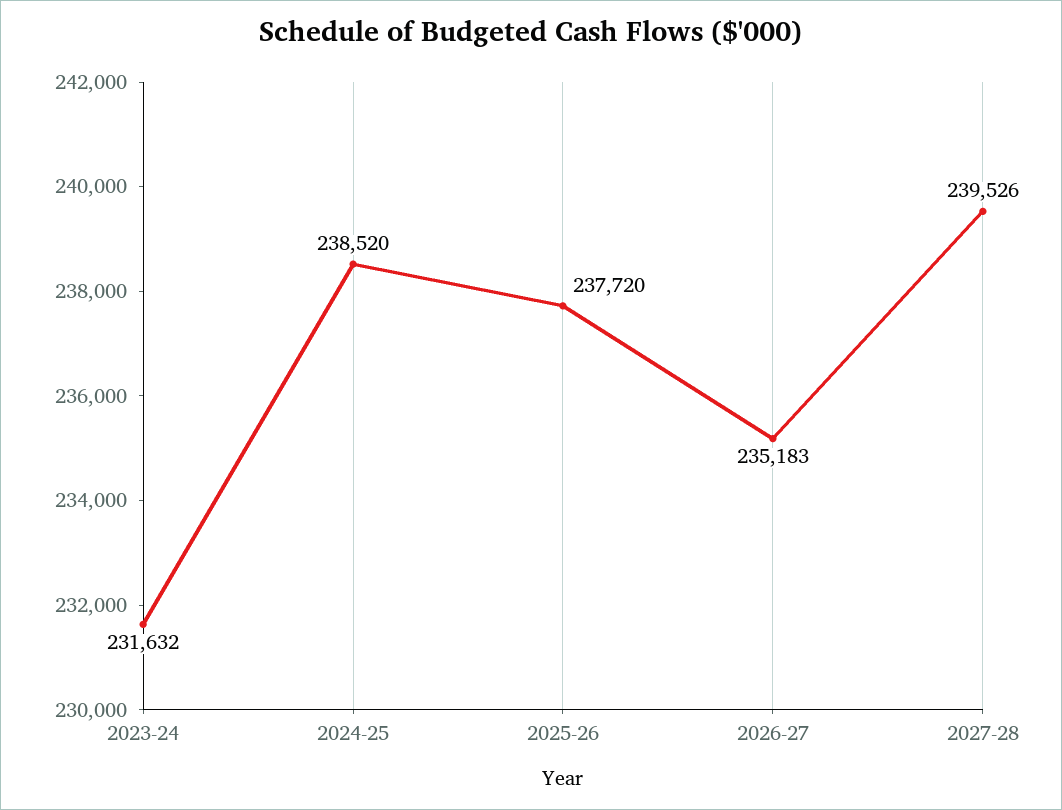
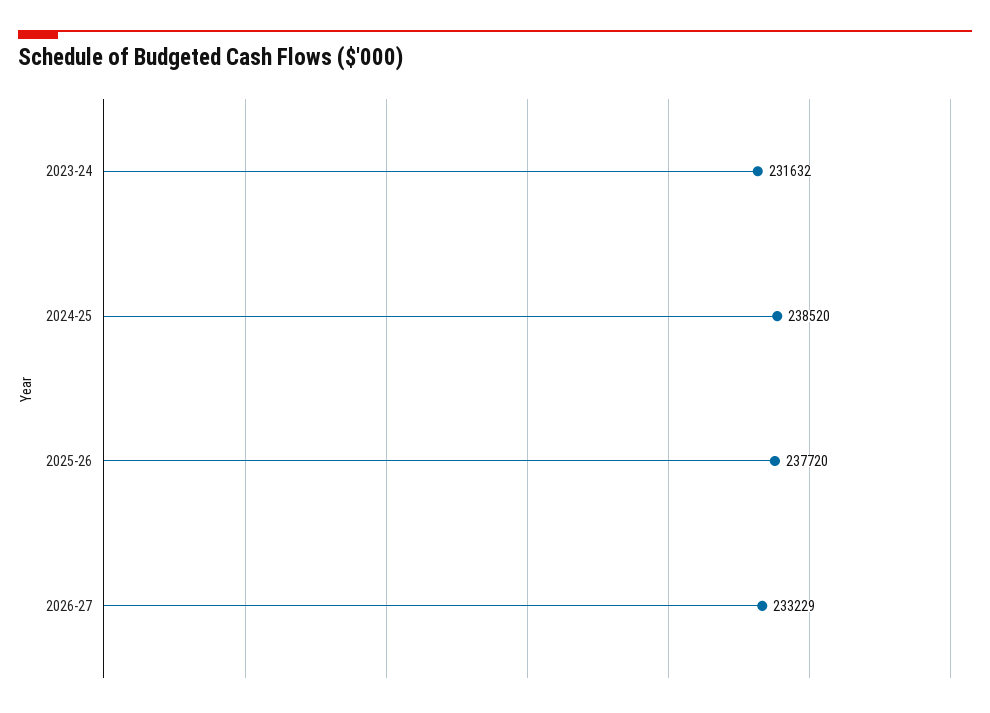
2026-27: 235183 -> 233229
2027-28: 239526 -> none

